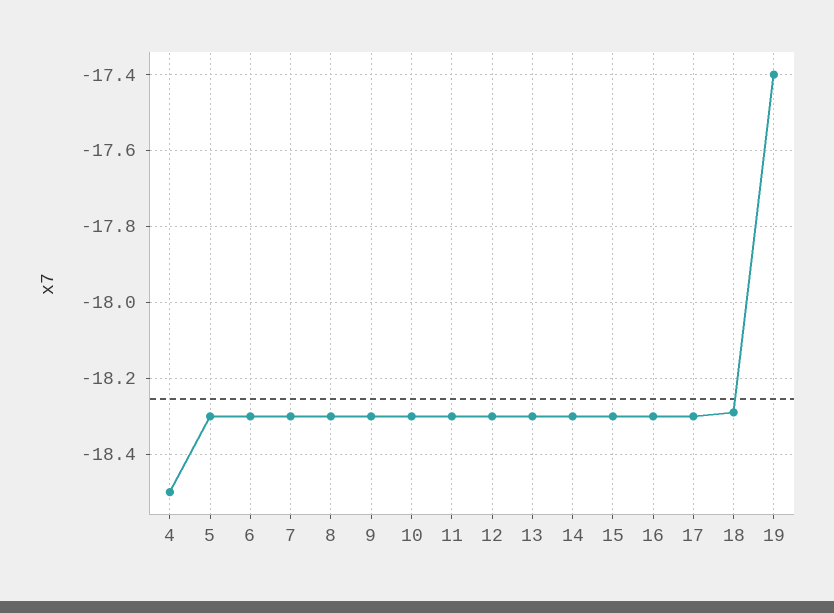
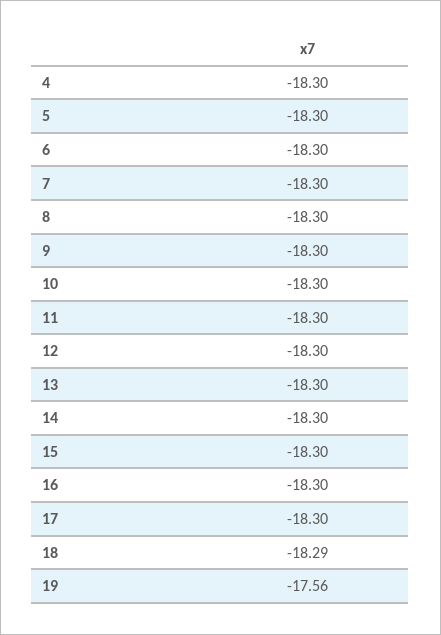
4: -18.5 -> -18.3
19: -17.4 -> -17.56

